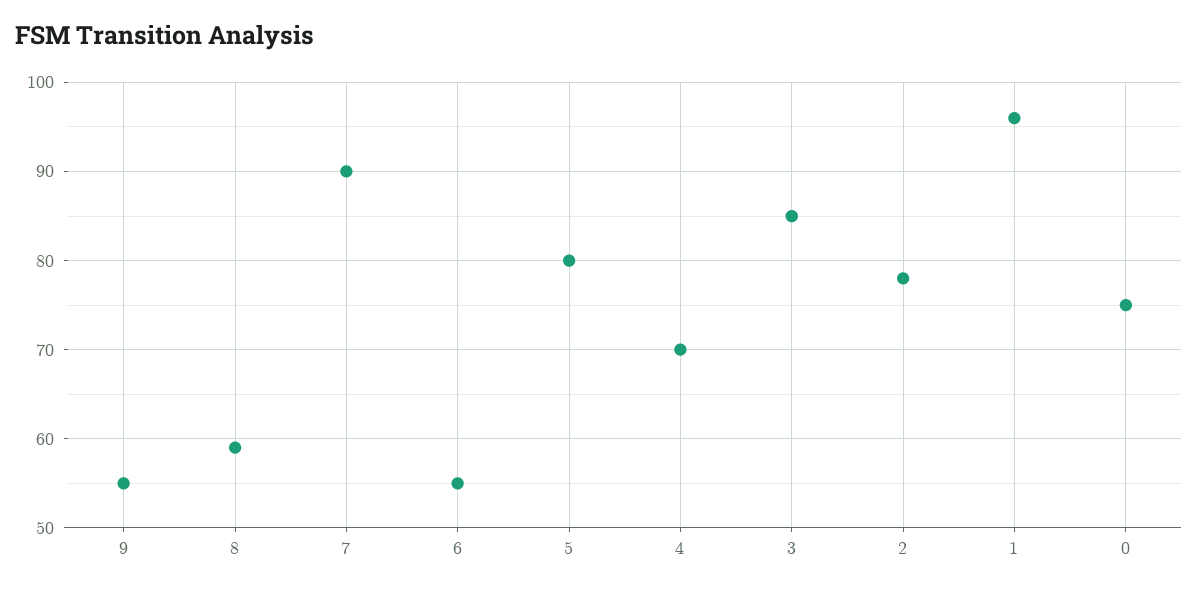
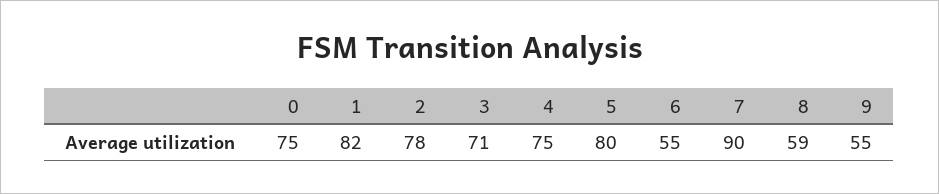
4: 70 -> 75
3: 85 -> 71
1: 96 -> 82

